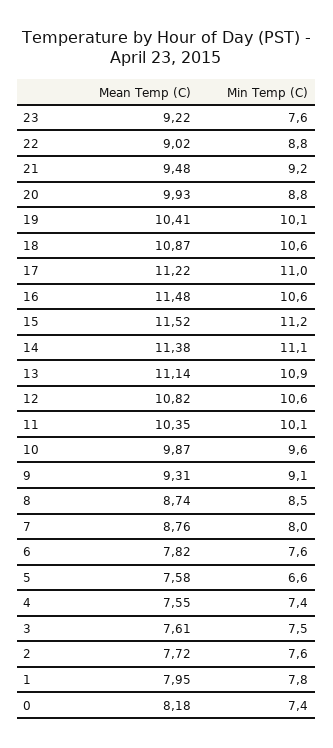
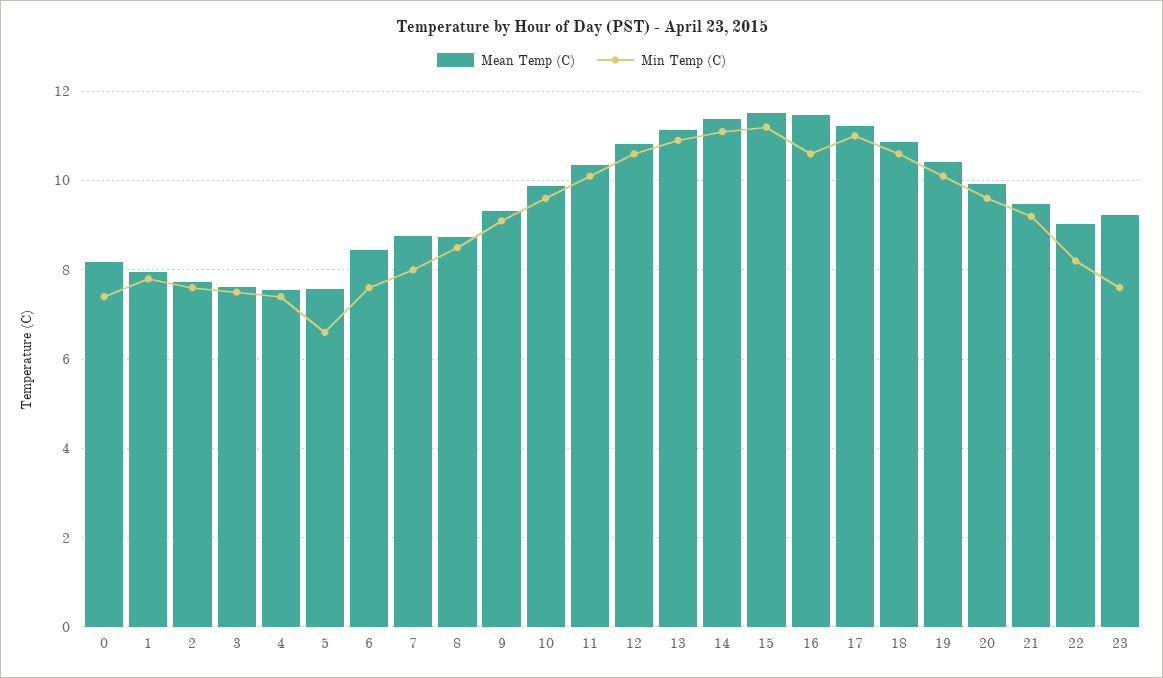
Min Temp (C), 22: 8.8 -> 8.2
Min Temp (C), 20: 8.8 -> 9.6
Mean Temp (C), 6: 7.82 -> 8.4

